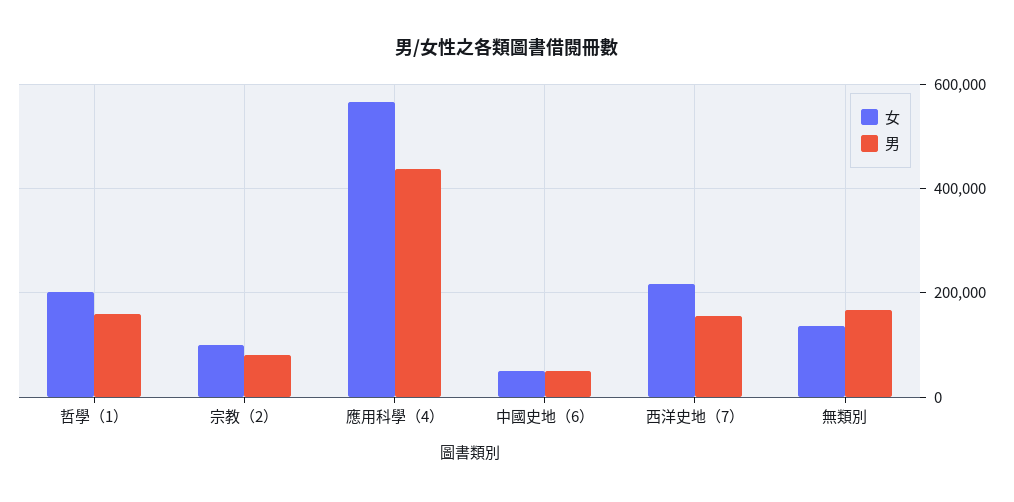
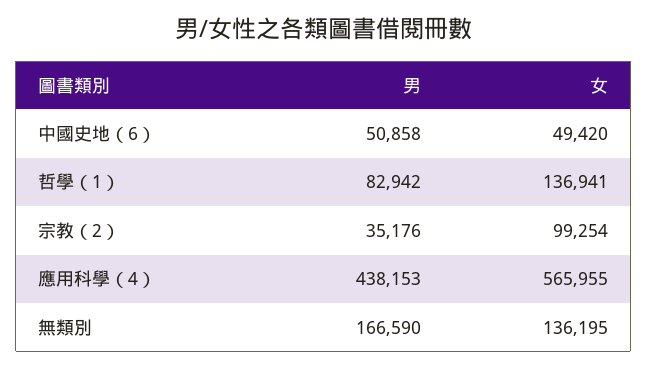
女, 哲學（1）: 200000 -> 136941
男, 哲學（1）: 160000 -> 82942
男, 宗教（2）: 80000 -> 35176
女, 西洋史地（7）: 220000 -> none
男, 西洋史地（7）: 160000 -> none

